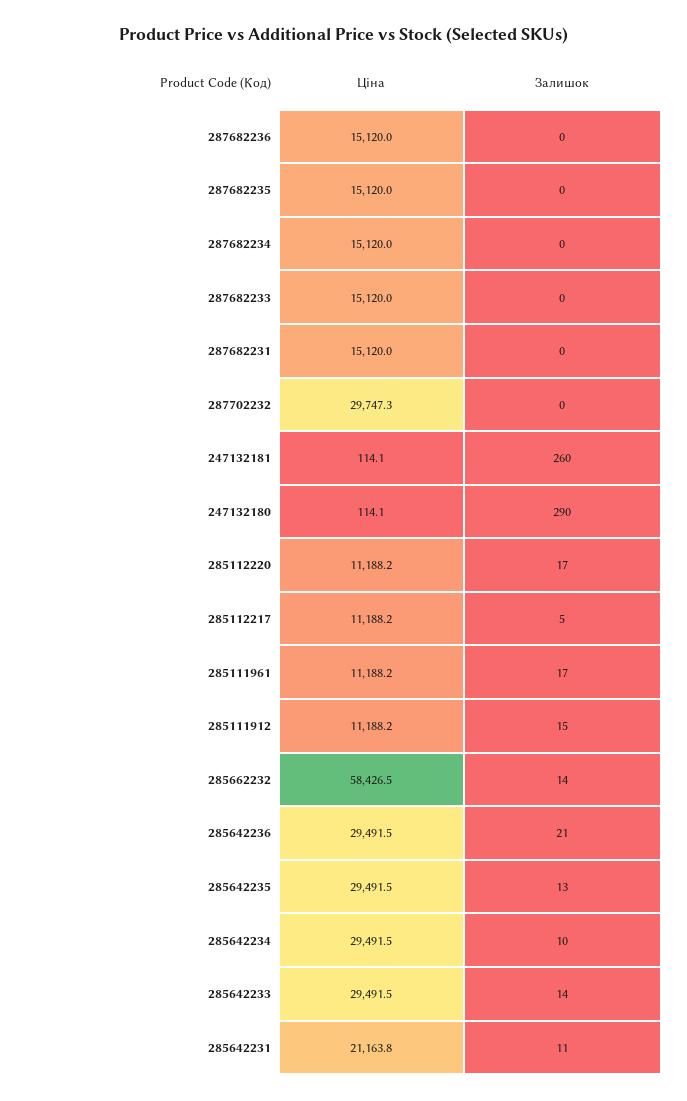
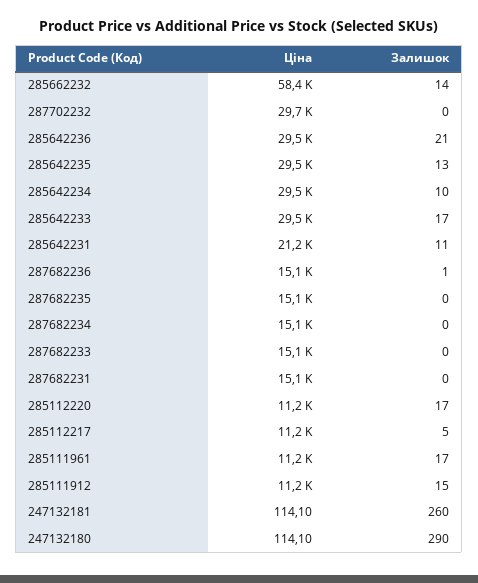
Залишок, 287682236: 0 -> 1
Залишок, 285642233: 14 -> 17

